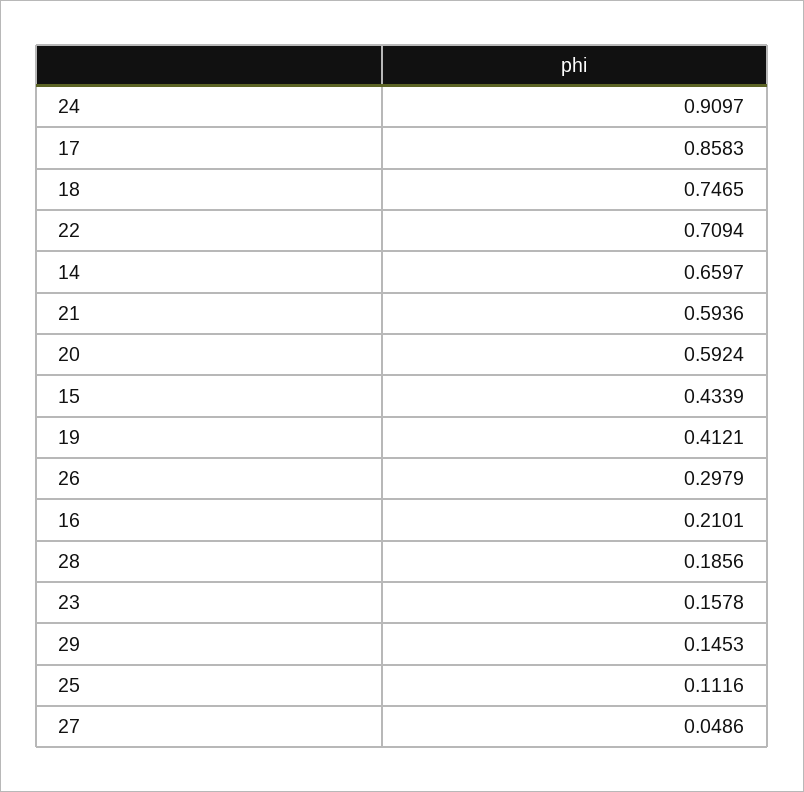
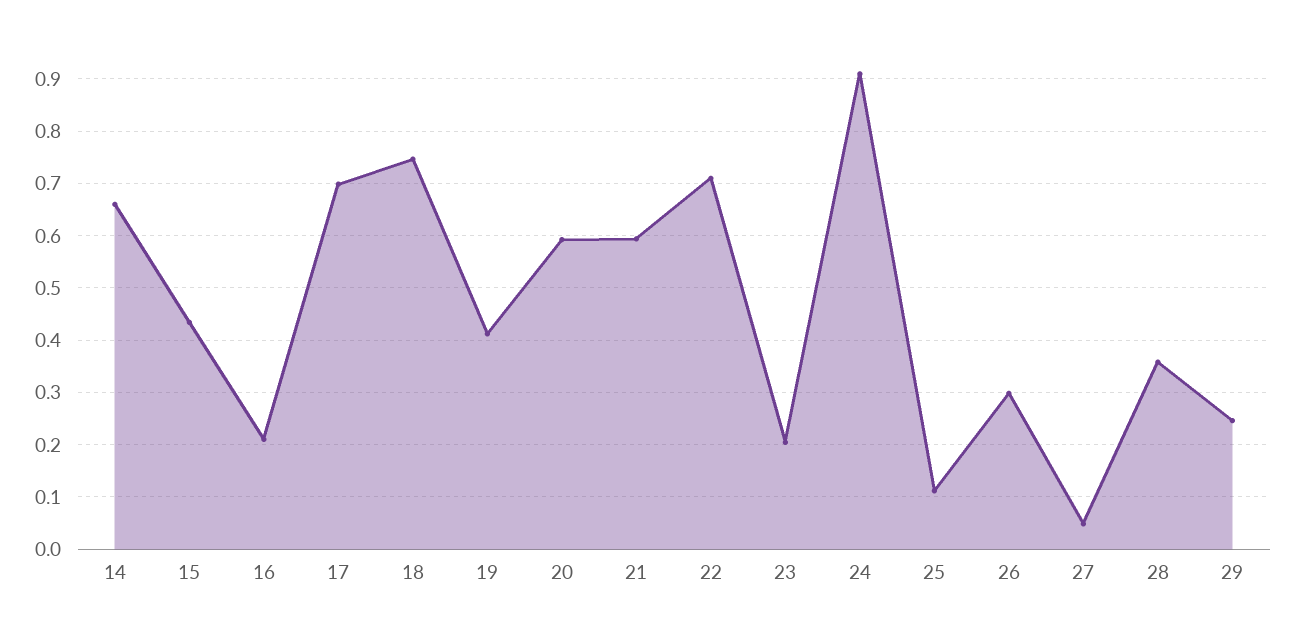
17: 0.8583 -> 0.7
28: 0.1856 -> 0.36
23: 0.1578 -> 0.2
29: 0.1453 -> 0.24

